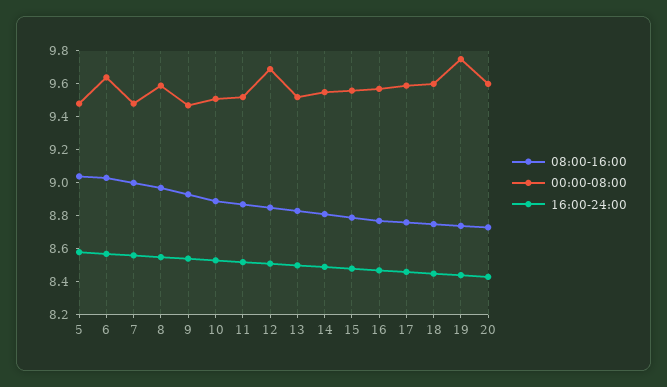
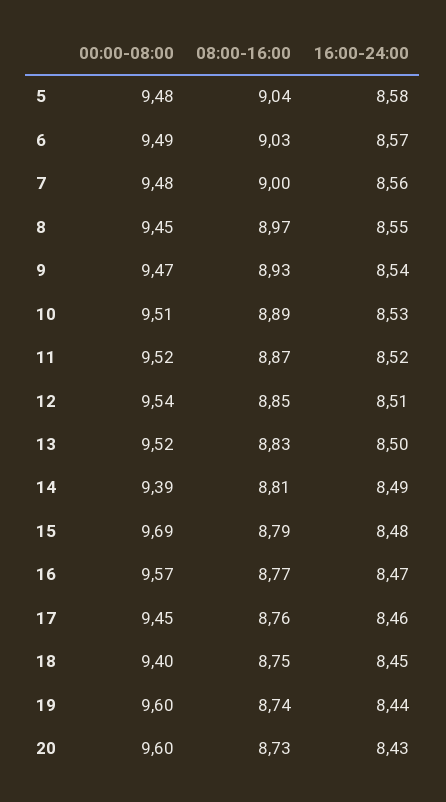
00:00-08:00, 6: 9.65 -> 9.49
00:00-08:00, 8: 9.6 -> 9.45
00:00-08:00, 12: 9.7 -> 9.54
00:00-08:00, 14: 9.55 -> 9.39
00:00-08:00, 15: 9.55 -> 9.69
00:00-08:00, 17: 9.6 -> 9.45
00:00-08:00, 18: 9.6 -> 9.4
00:00-08:00, 19: 9.75 -> 9.6

